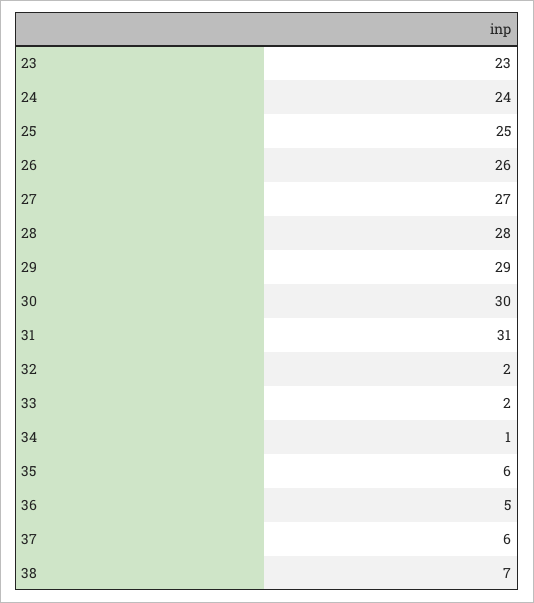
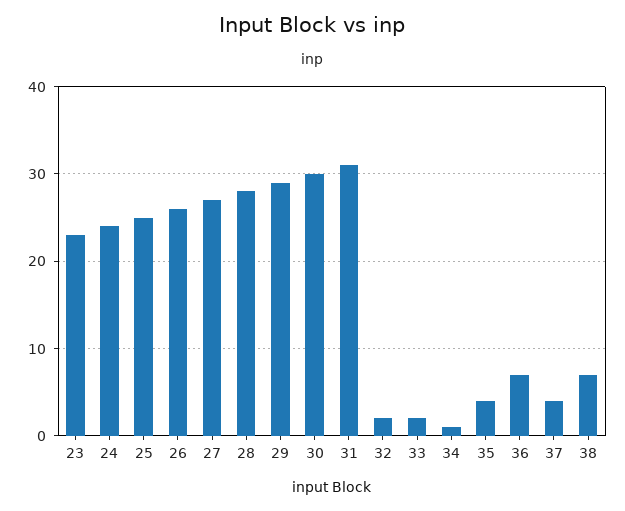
35: 6 -> 4
36: 5 -> 7
37: 6 -> 4

